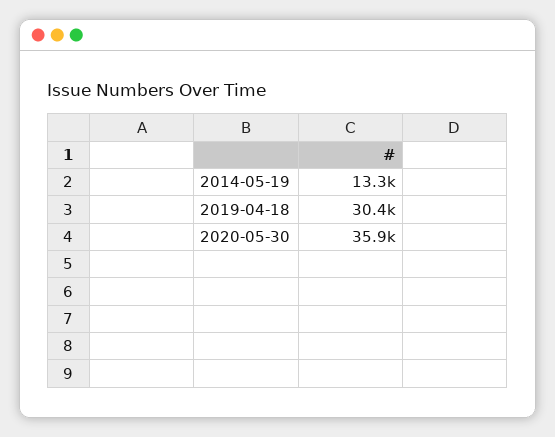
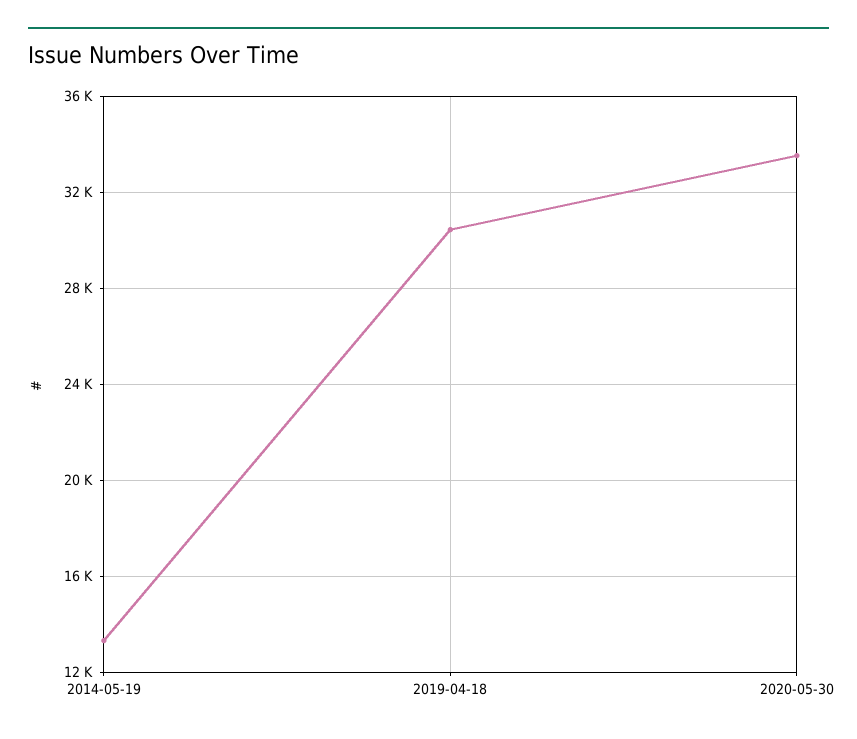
2020-05-30: 35900 -> 33500

